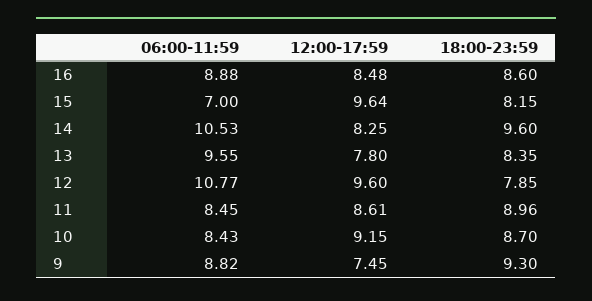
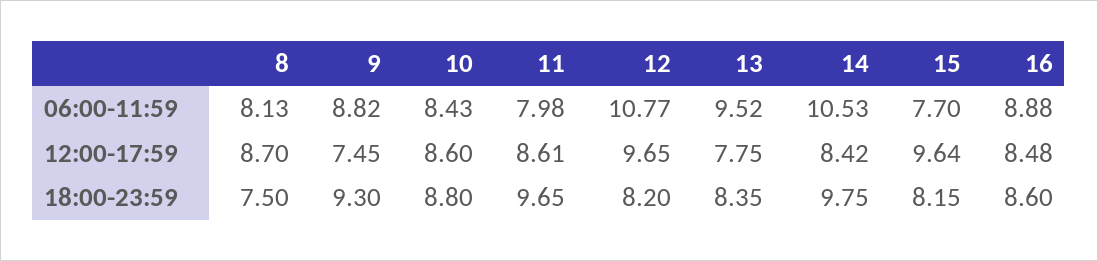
06:00-11:59, 15: 7 -> 7.7
12:00-17:59, 14: 8.25 -> 8.42
18:00-23:59, 14: 9.6 -> 9.75
06:00-11:59, 13: 9.55 -> 9.52
12:00-17:59, 13: 7.8 -> 7.75
12:00-17:59, 12: 9.6 -> 9.65
18:00-23:59, 12: 7.85 -> 8.2
06:00-11:59, 11: 8.45 -> 7.98
18:00-23:59, 11: 8.96 -> 9.65
12:00-17:59, 10: 9.15 -> 8.6
18:00-23:59, 10: 8.7 -> 8.8
06:00-11:59, 8: none -> 8.13
12:00-17:59, 8: none -> 8.7
18:00-23:59, 8: none -> 7.5

